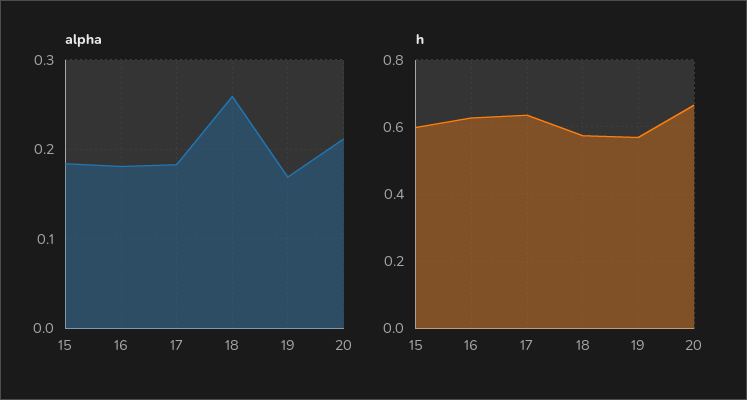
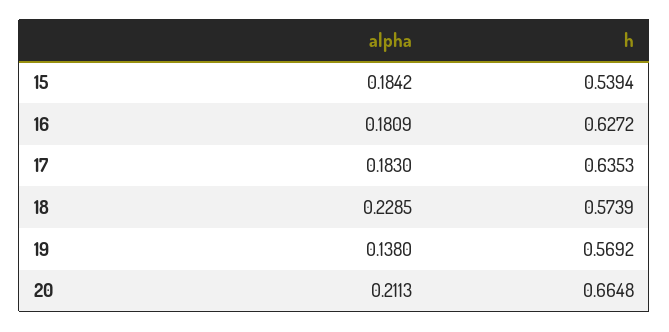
alpha, 18: 0.26 -> 0.2285
alpha, 19: 0.17 -> 0.138
h, 15: 0.6 -> 0.5394

